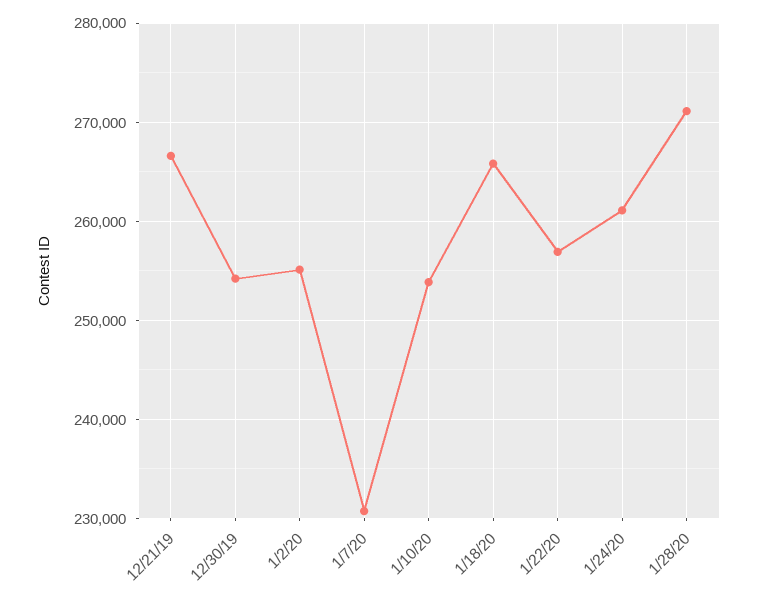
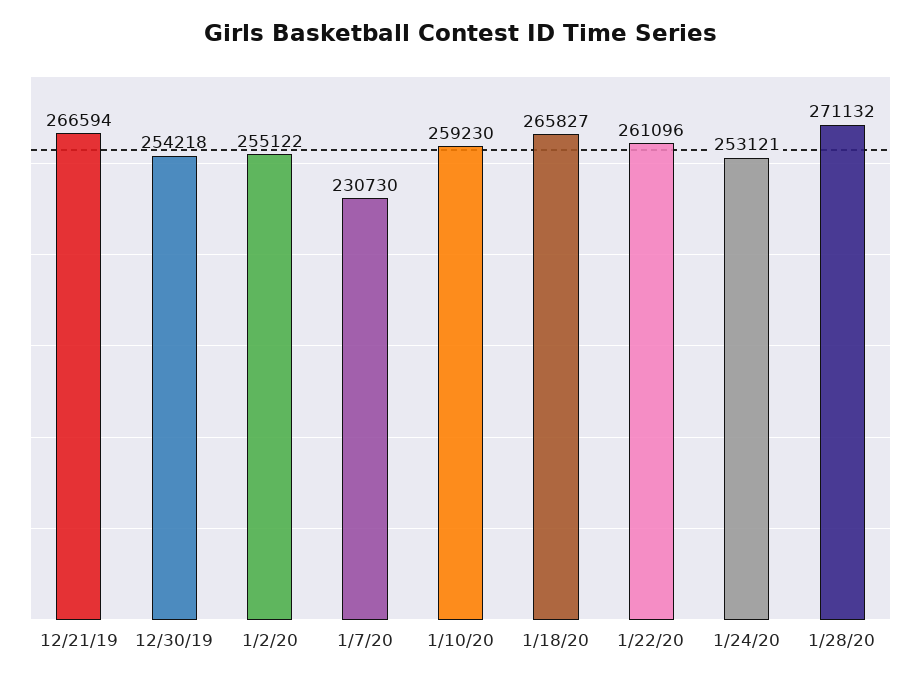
1/10/20: 254000 -> 259230
1/22/20: 257000 -> 261096
1/24/20: 261000 -> 253121

